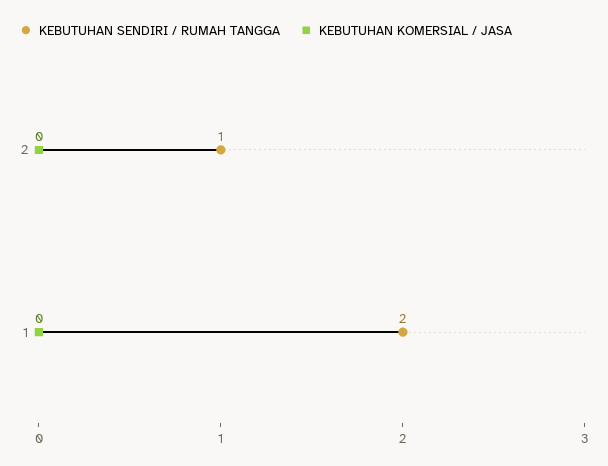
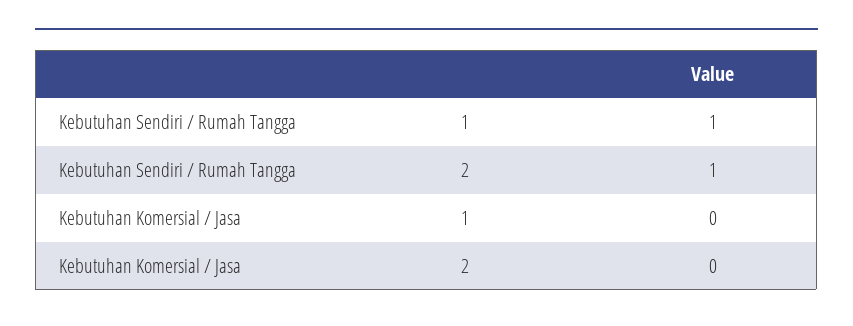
KEBUTUHAN SENDIRI / RUMAH TANGGA, 1: 2 -> 1

